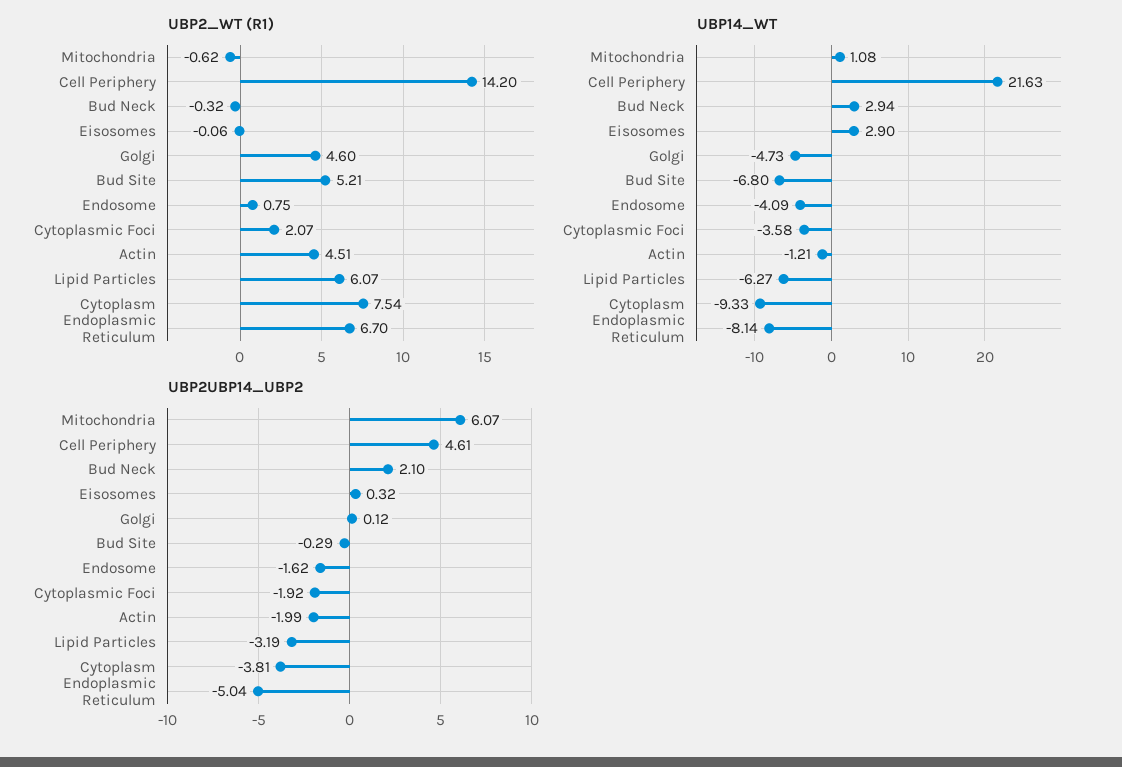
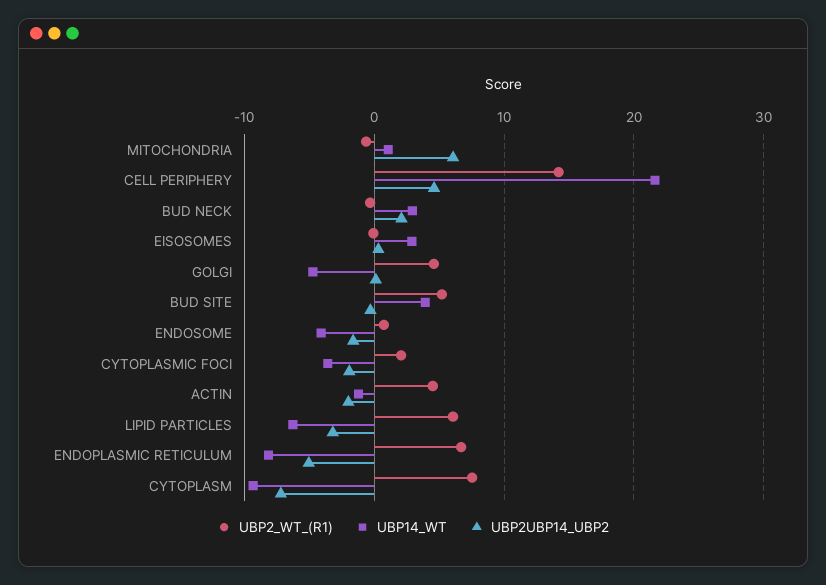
UBP14_WT, Bud Site: -6.8 -> 4
UBP2UBP14_UBP2, Cytoplasm: -3.81 -> -7

